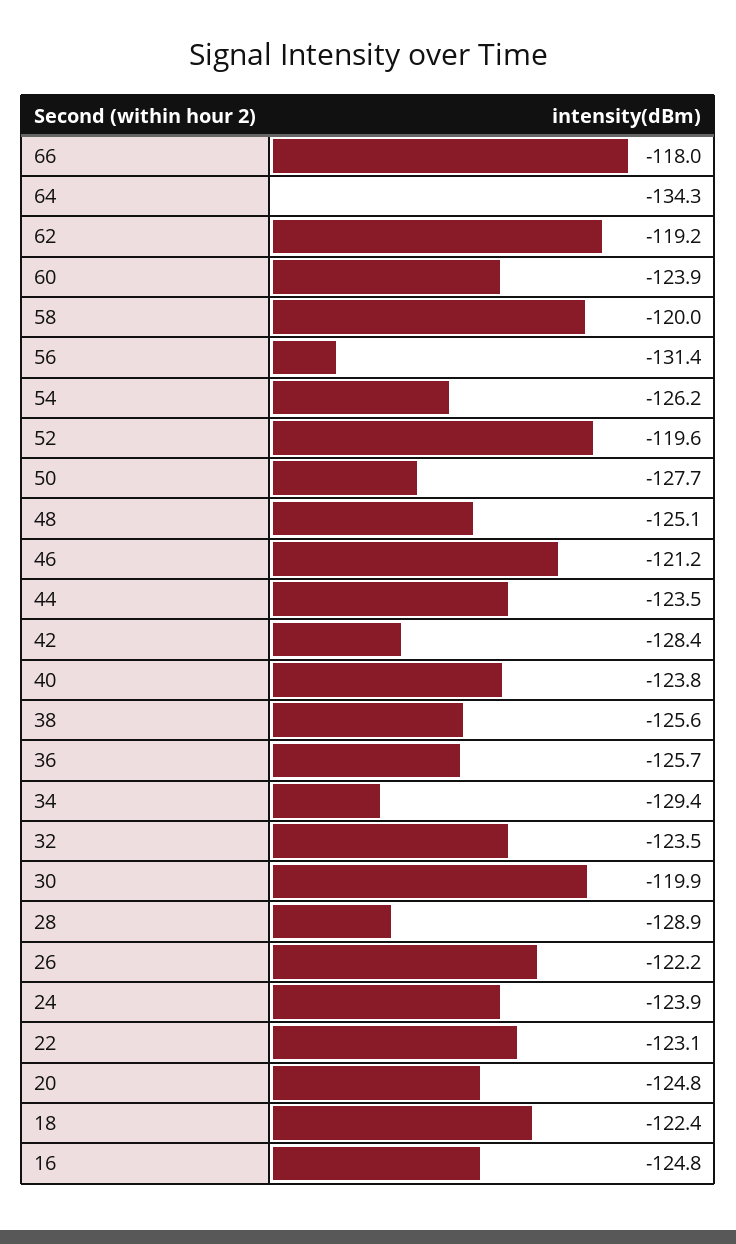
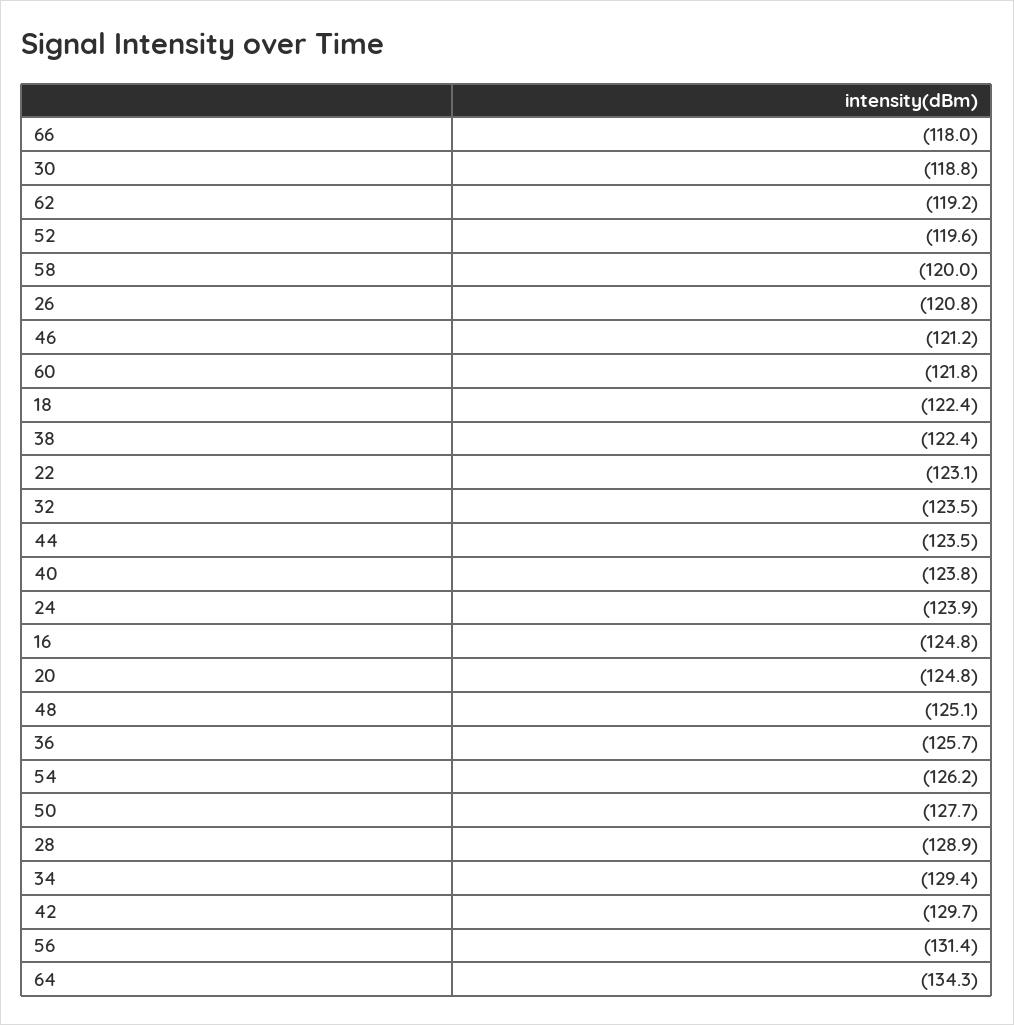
60: -123.9 -> -121.8
42: -128.4 -> -129.7
38: -125.6 -> -122.4
30: -119.9 -> -118.8
26: -122.2 -> -120.8

